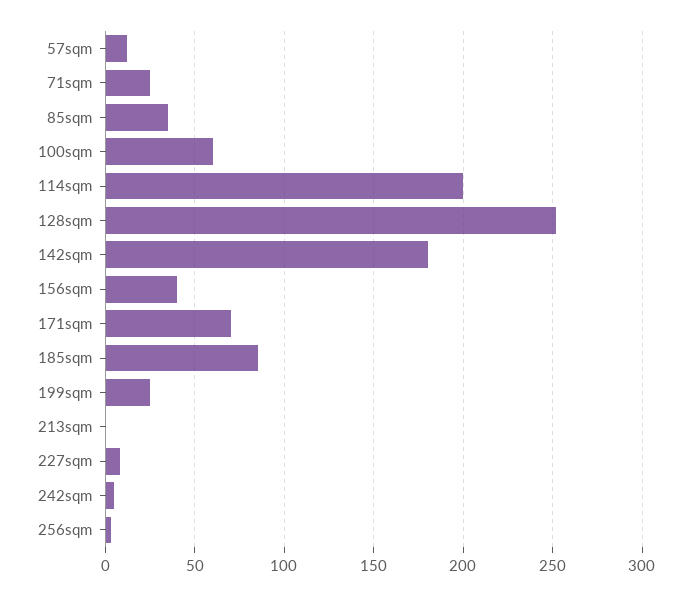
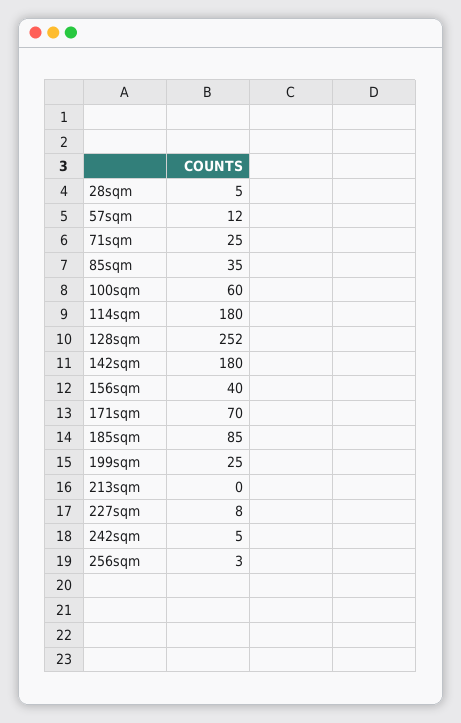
114sqm: 200 -> 180
28sqm: none -> 5

